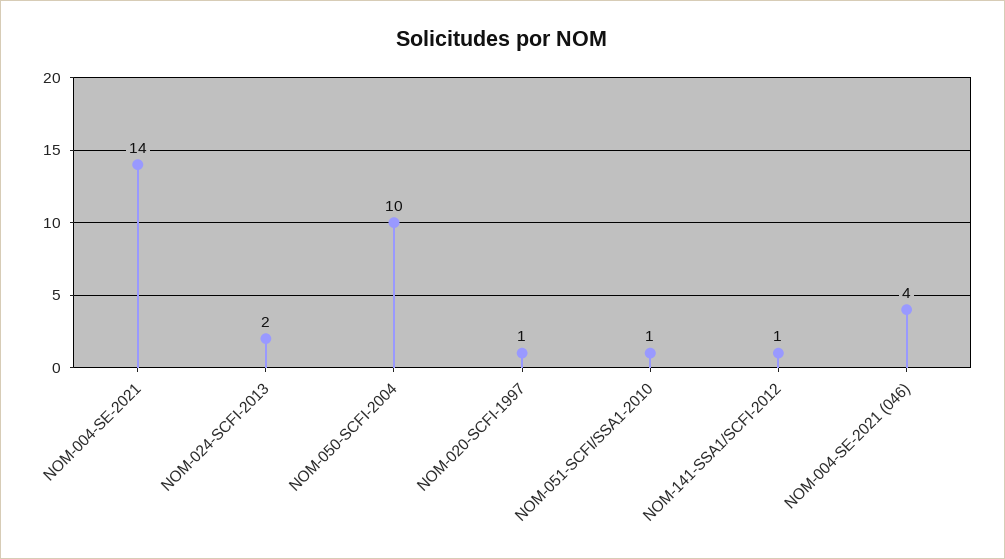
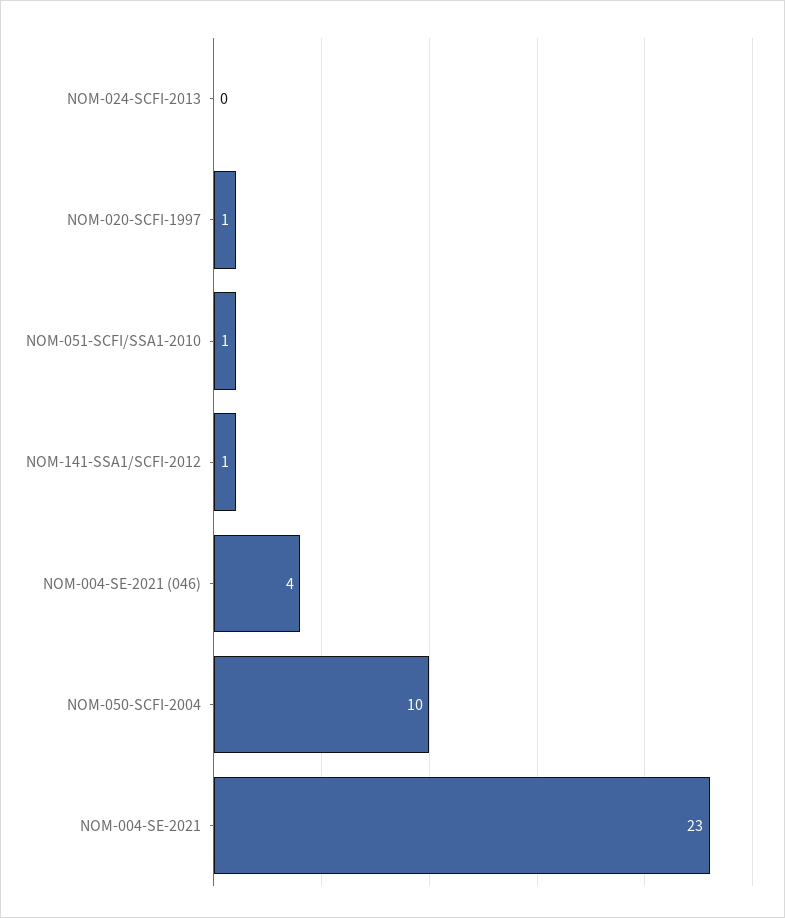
NOM-004-SE-2021: 14 -> 23
NOM-024-SCFI-2013: 2 -> 0

